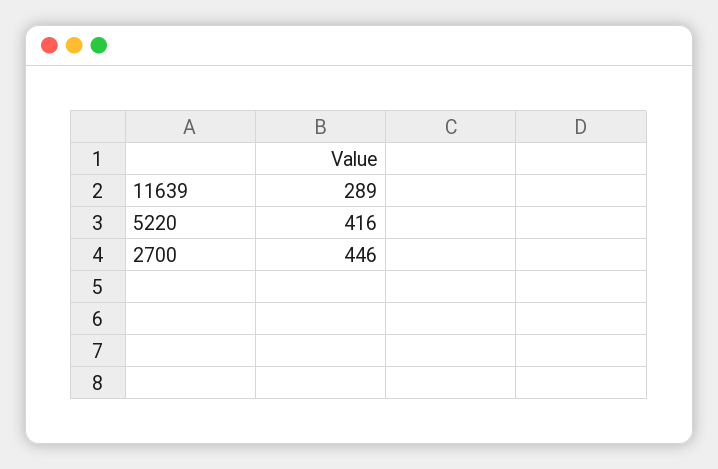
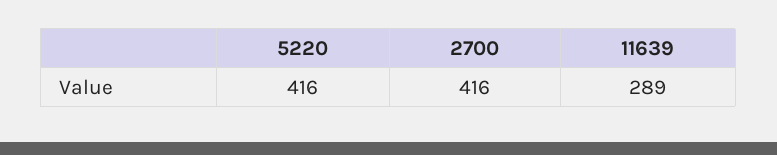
2700: 446 -> 416

